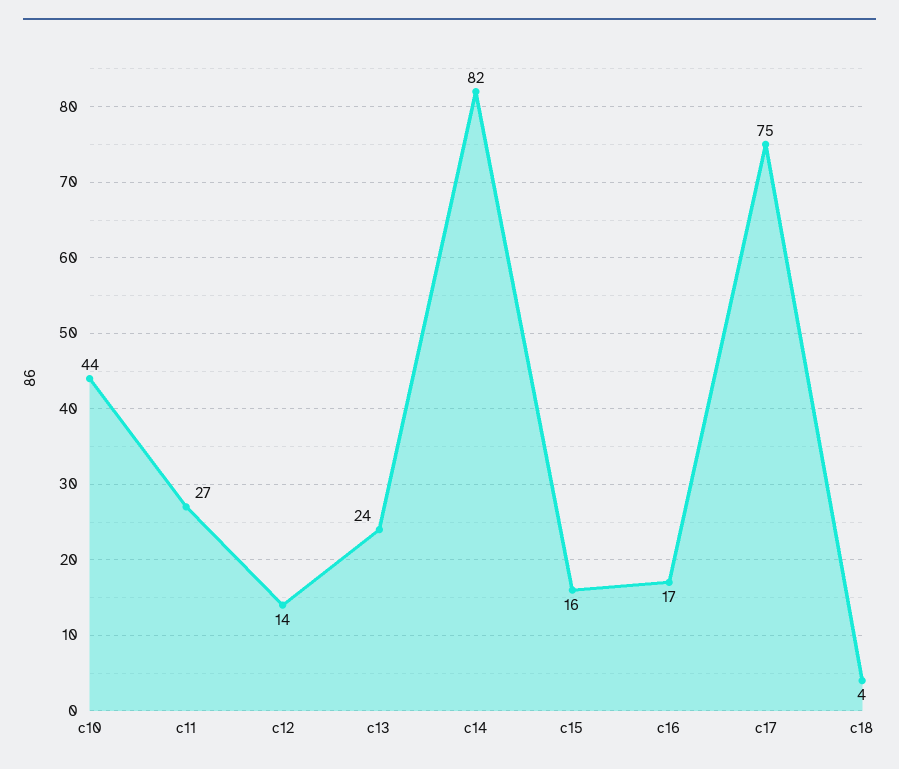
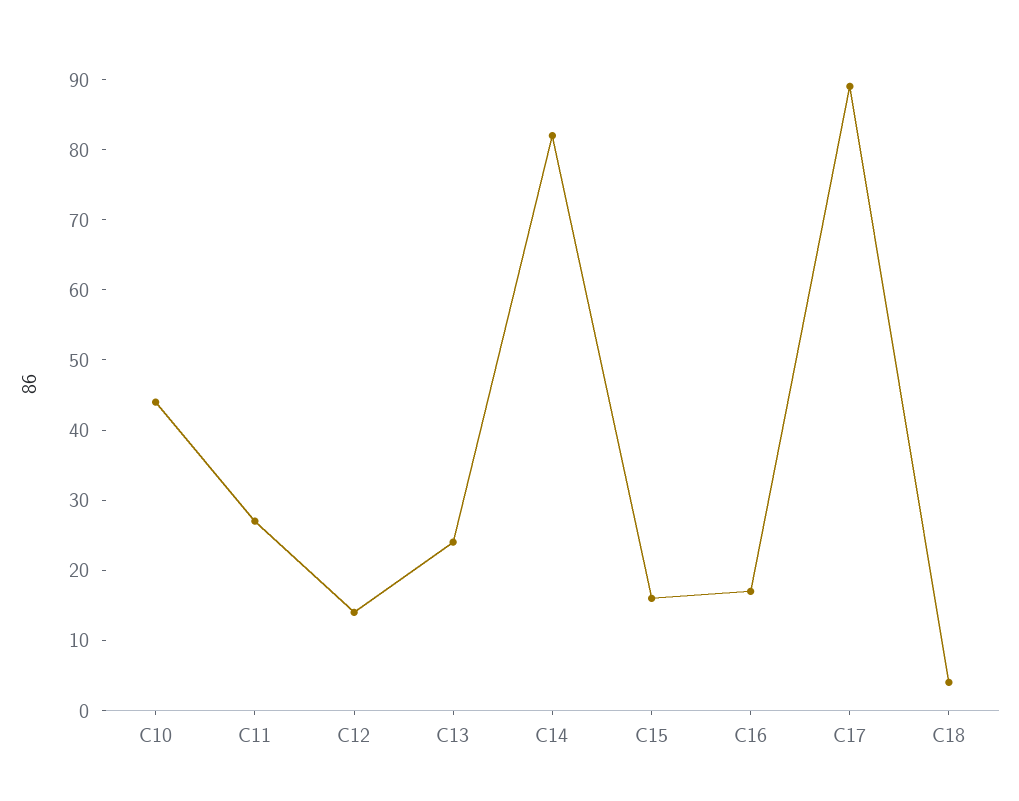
c17: 75 -> 90

